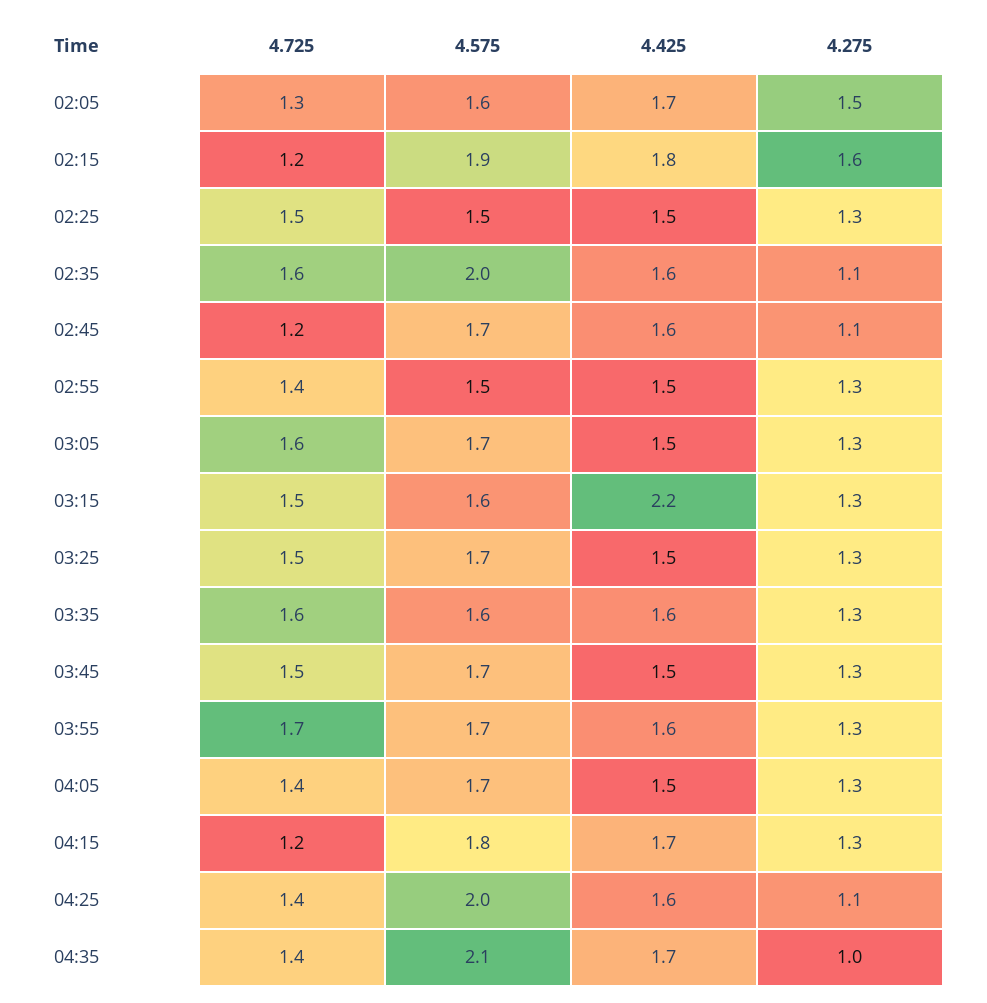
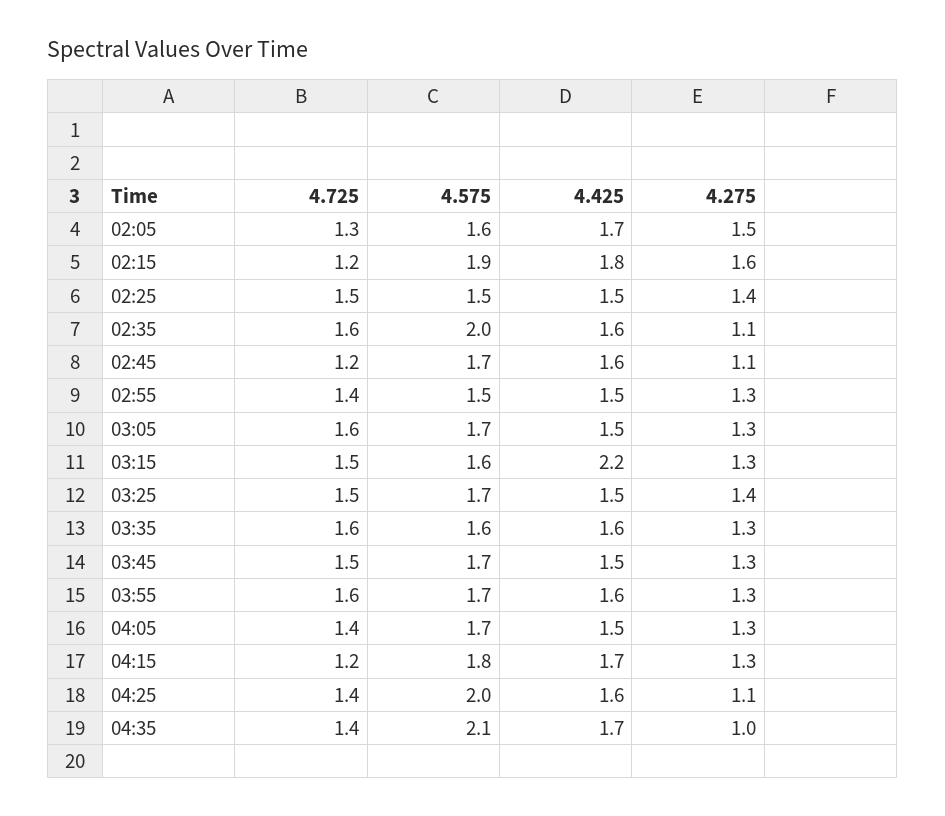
4.275, 02:25: 1.3 -> 1.4
4.275, 03:25: 1.3 -> 1.4
4.725, 03:55: 1.7 -> 1.6

